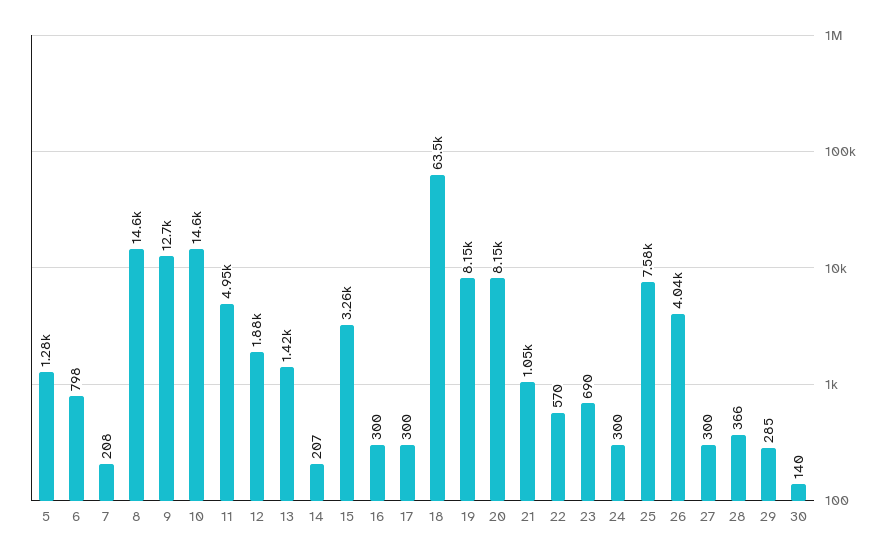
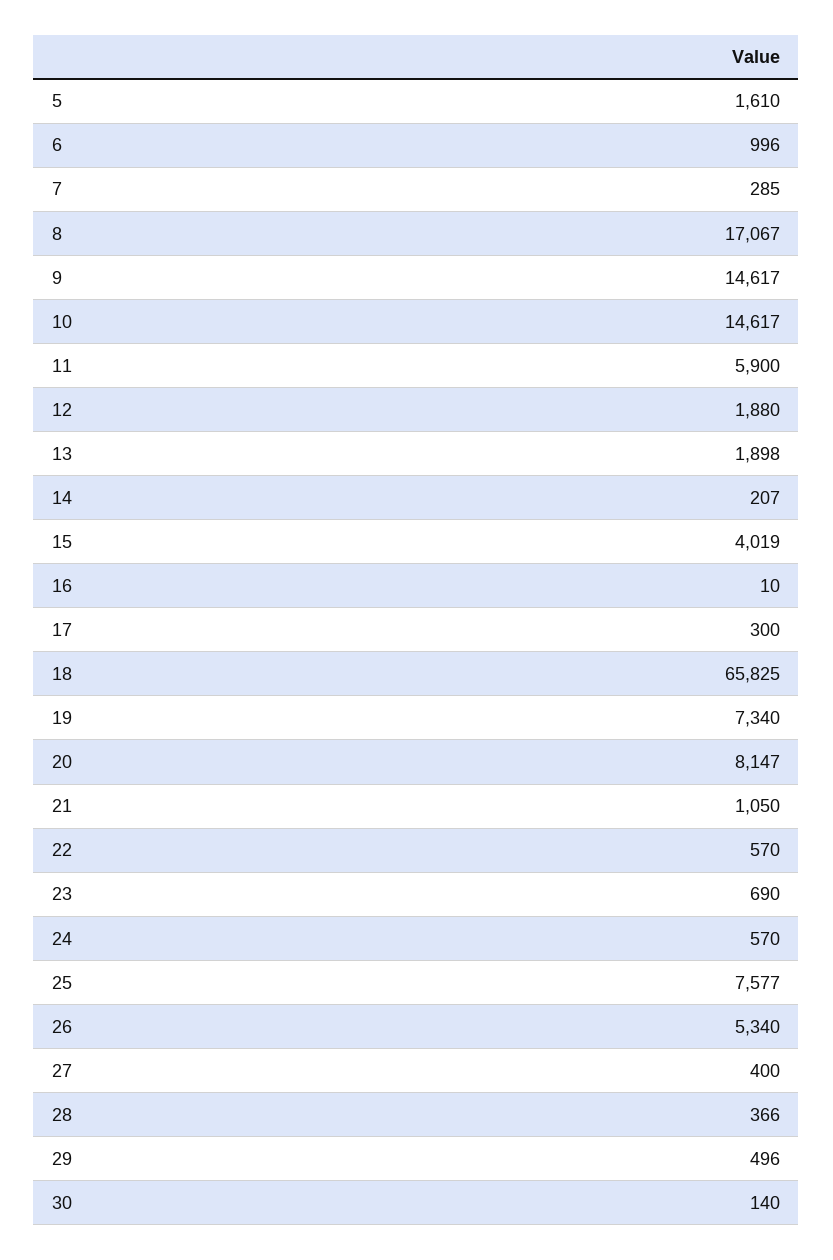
5: 1280 -> 1610
6: 798 -> 996
7: 208 -> 285
8: 14600 -> 17067
9: 12700 -> 14617
11: 4950 -> 5900
13: 1420 -> 1898
15: 3260 -> 4019
16: 300 -> 10
18: 63500 -> 65825
19: 8150 -> 7340
24: 300 -> 570
26: 4040 -> 5340
27: 300 -> 400
29: 285 -> 496

